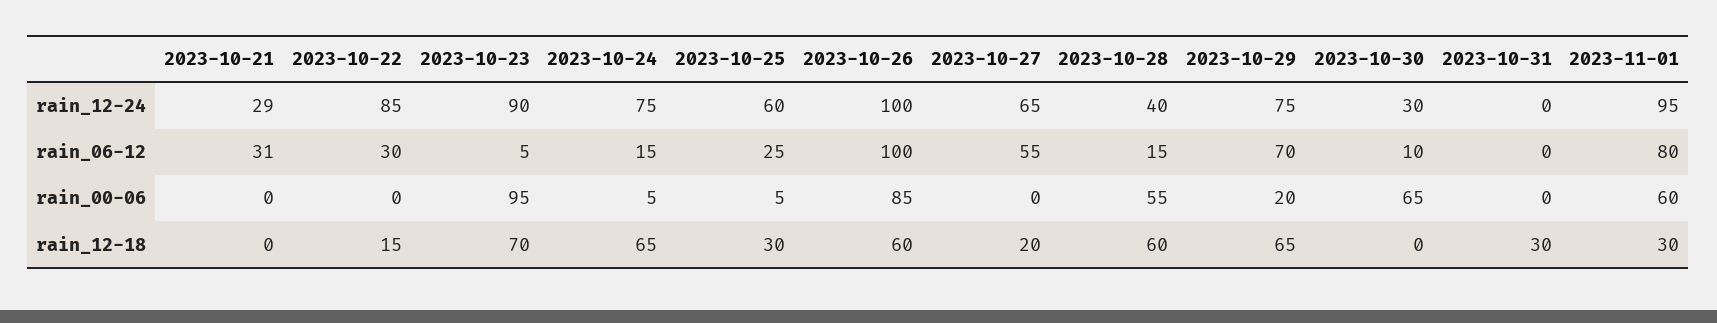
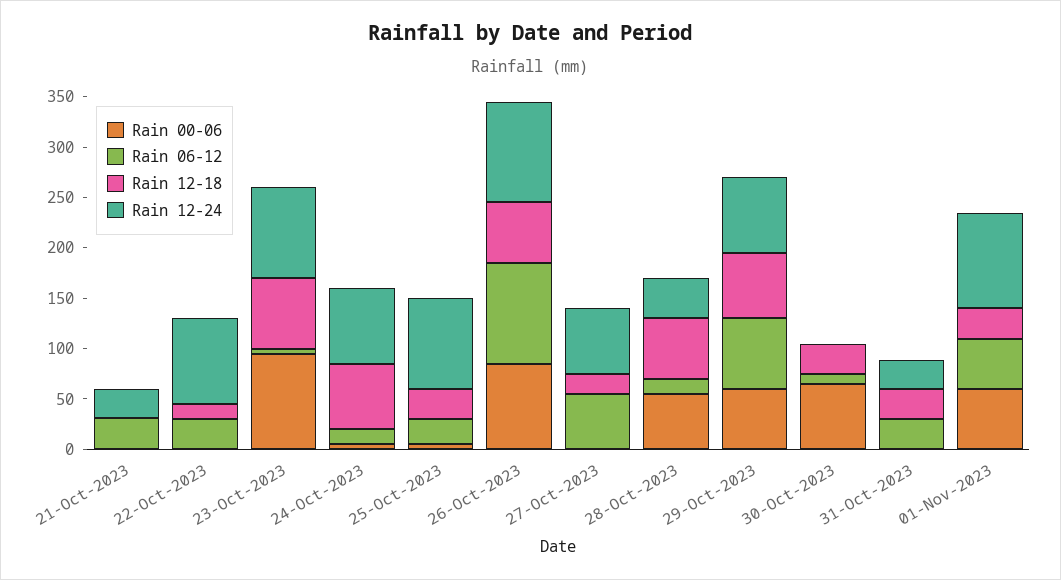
rain_12-24, 2023-10-25: 60 -> 90
rain_12-24, 2023-10-30: 30 -> 0
rain_12-24, 2023-10-31: 0 -> 30
rain_06-12, 2023-10-31: 0 -> 30
rain_06-12, 2023-11-01: 80 -> 50
rain_00-06, 2023-10-29: 20 -> 60
rain_12-18, 2023-10-30: 0 -> 30

